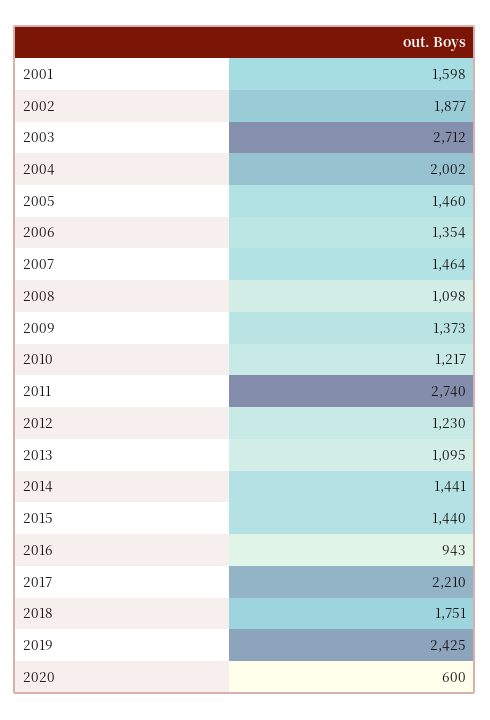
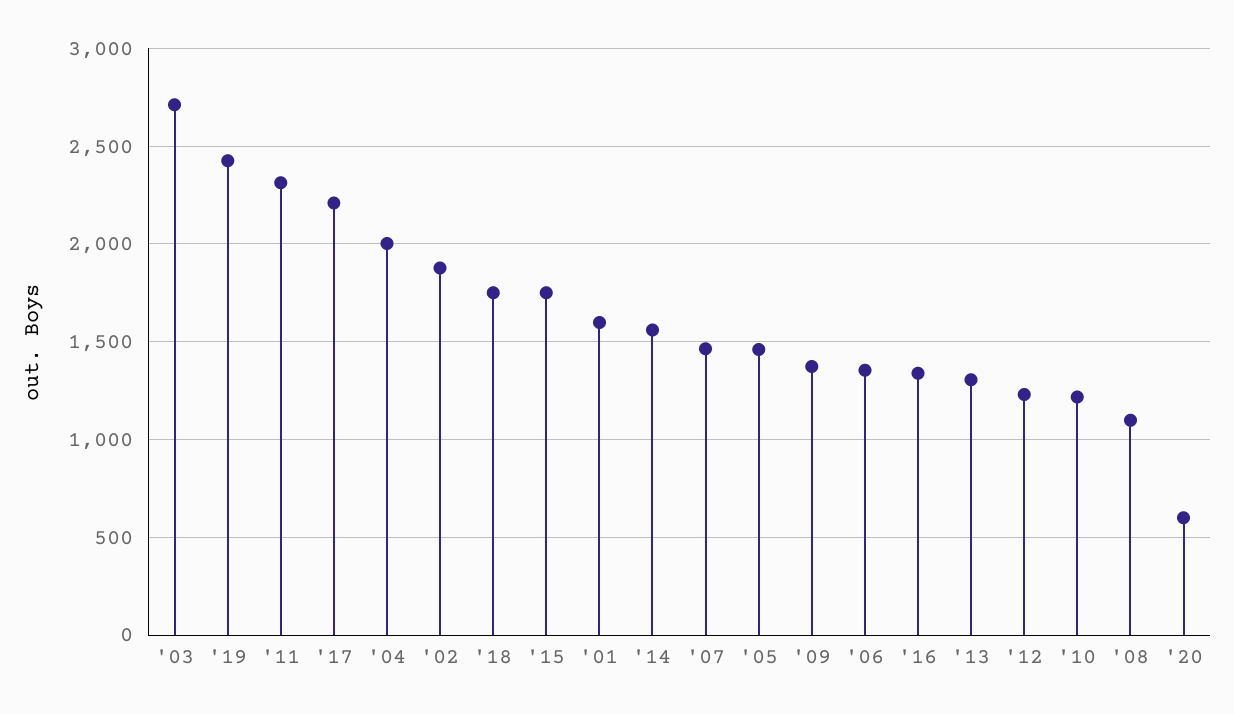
2011: 2740 -> 2300
2013: 1095 -> 1300
2014: 1441 -> 1550
2015: 1440 -> 1750
2016: 943 -> 1350

